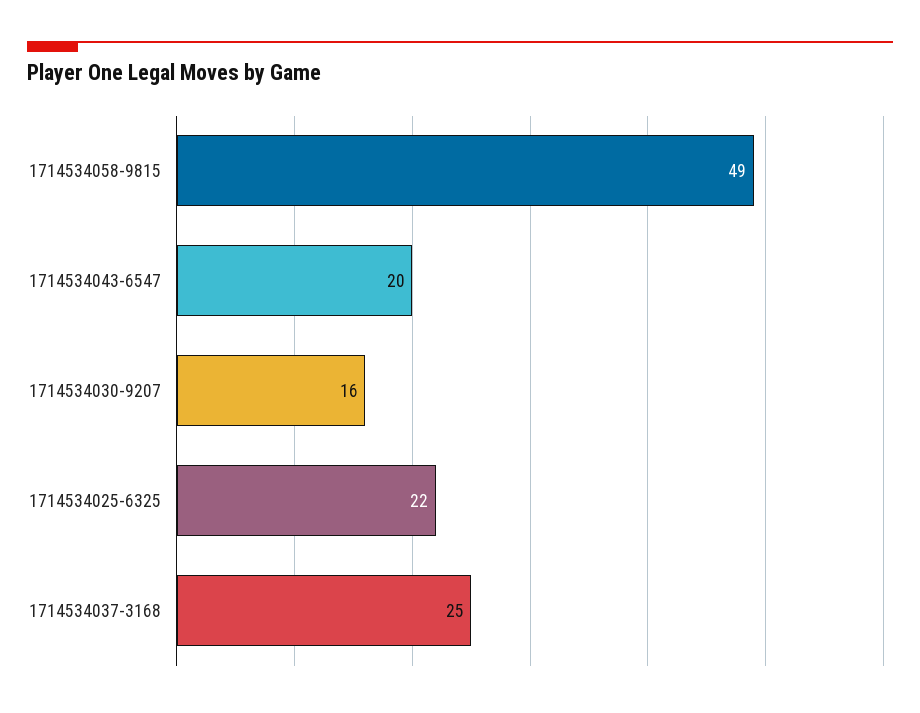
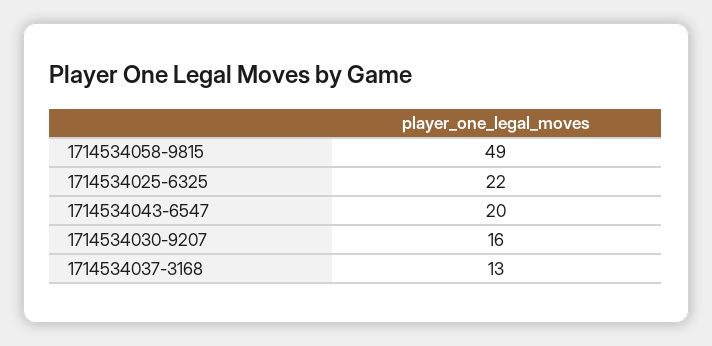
1714534037-3168: 25 -> 13

